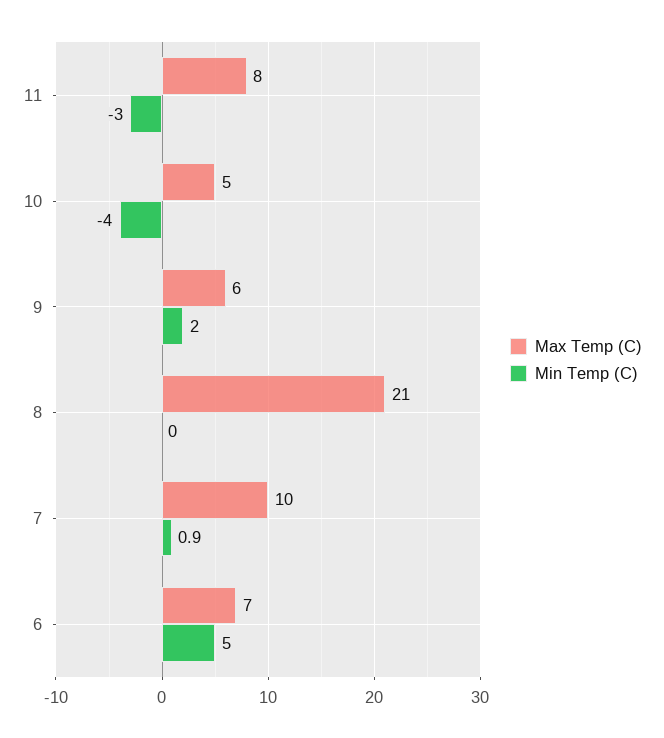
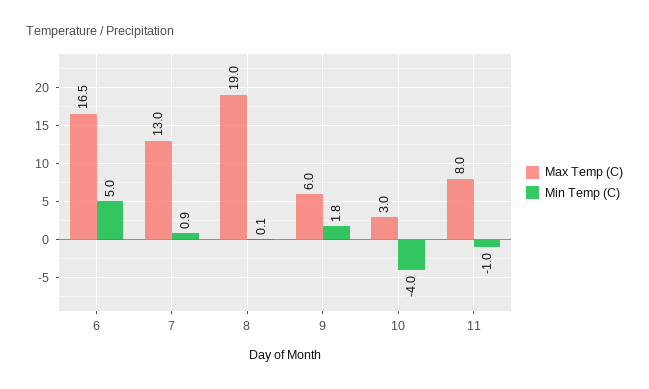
Min Temp (C), 11: -3 -> -1
Max Temp (C), 10: 5 -> 3
Min Temp (C), 9: 2 -> 1.8
Max Temp (C), 8: 21 -> 19
Min Temp (C), 8: 0 -> 0.1
Max Temp (C), 7: 10 -> 13
Max Temp (C), 6: 7 -> 16.5

